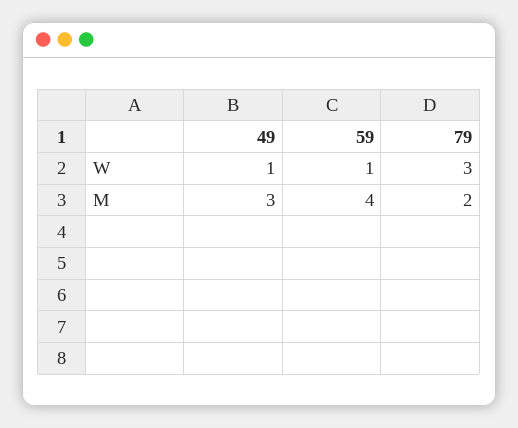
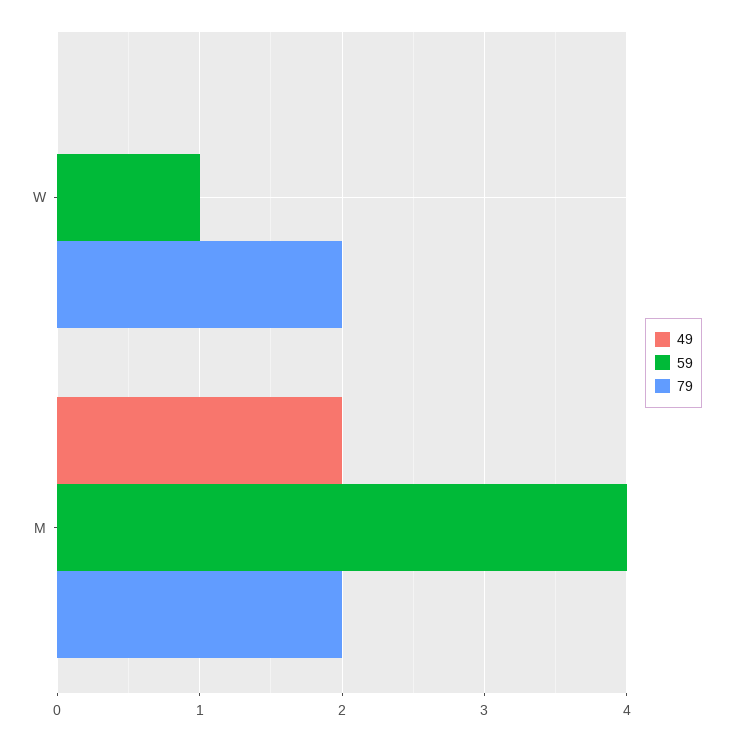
49, W: 1 -> 0
79, W: 3 -> 2
49, M: 3 -> 2

